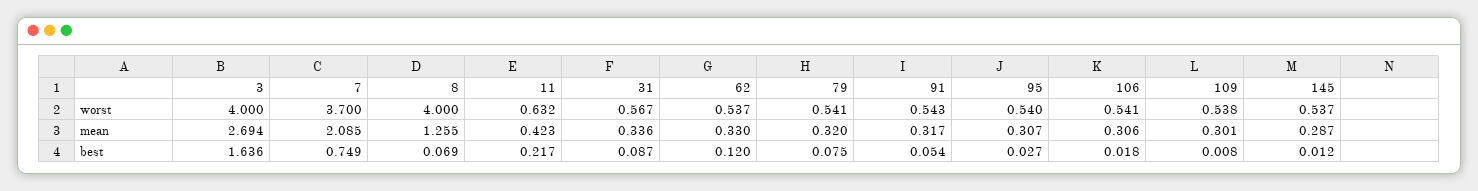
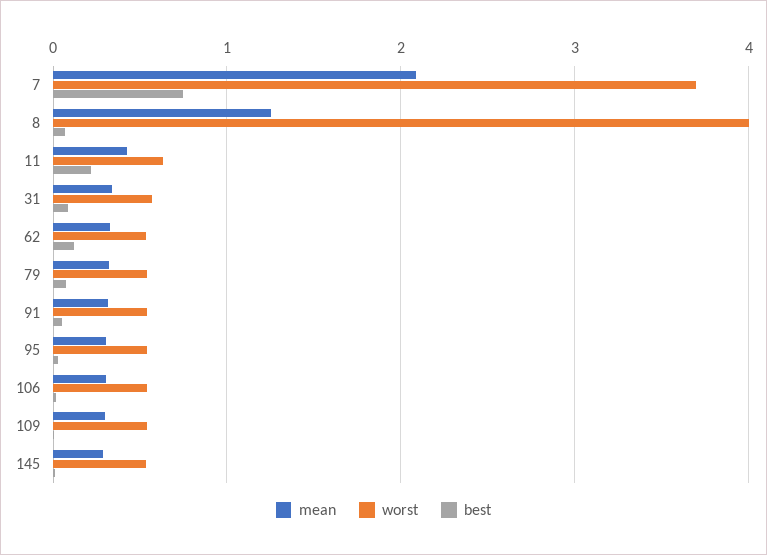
worst, 3: 4 -> none
mean, 3: 2.694 -> none
best, 3: 1.636 -> none

